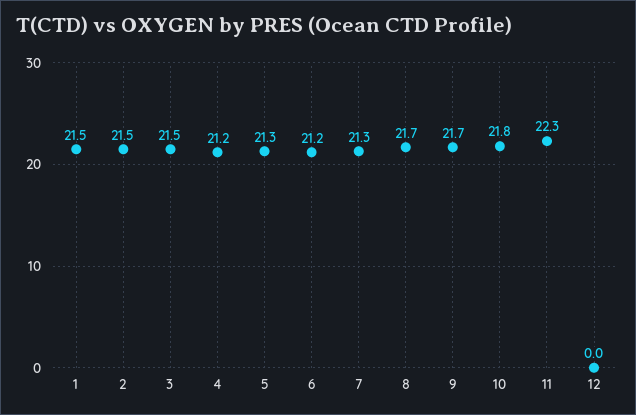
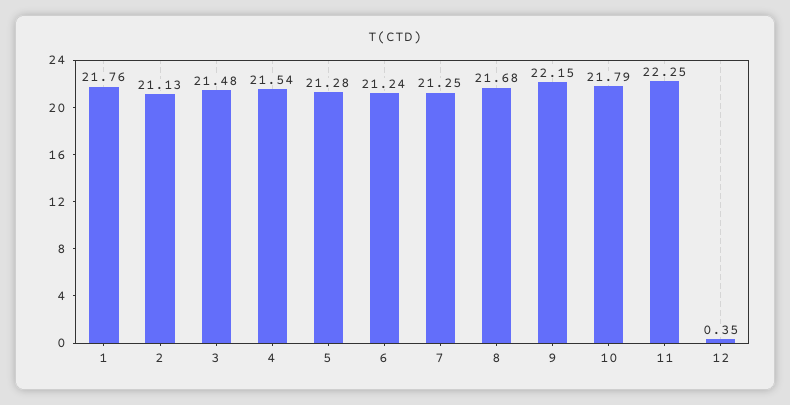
1: 21.5 -> 21.76
2: 21.5 -> 21.13
4: 21.2 -> 21.54
9: 21.7 -> 22.15
12: 0 -> 0.35

